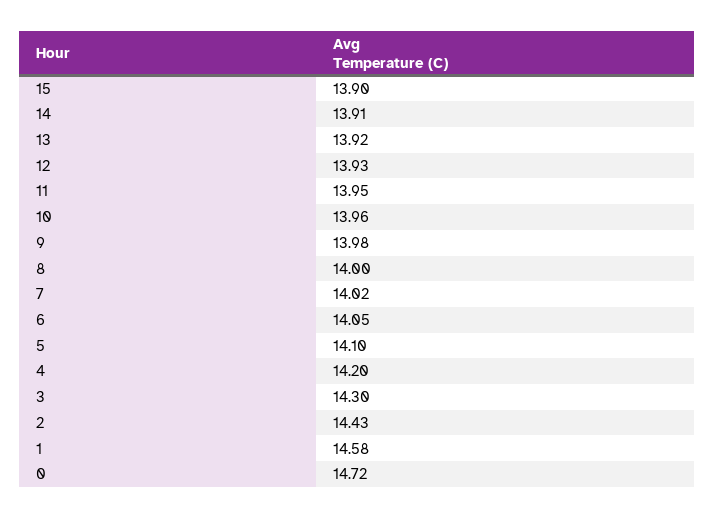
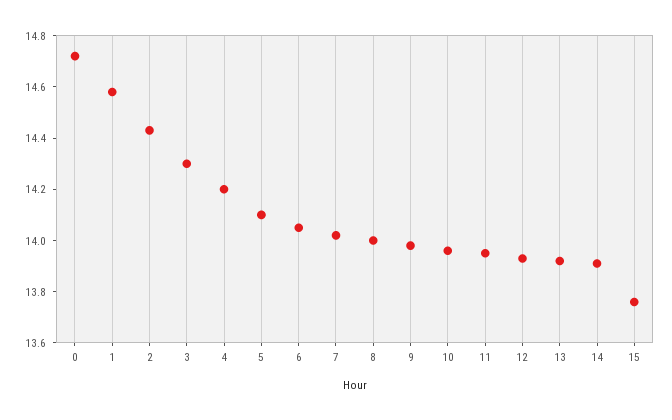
15: 13.9 -> 13.75

